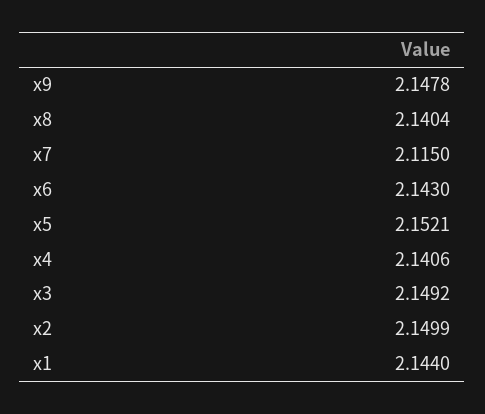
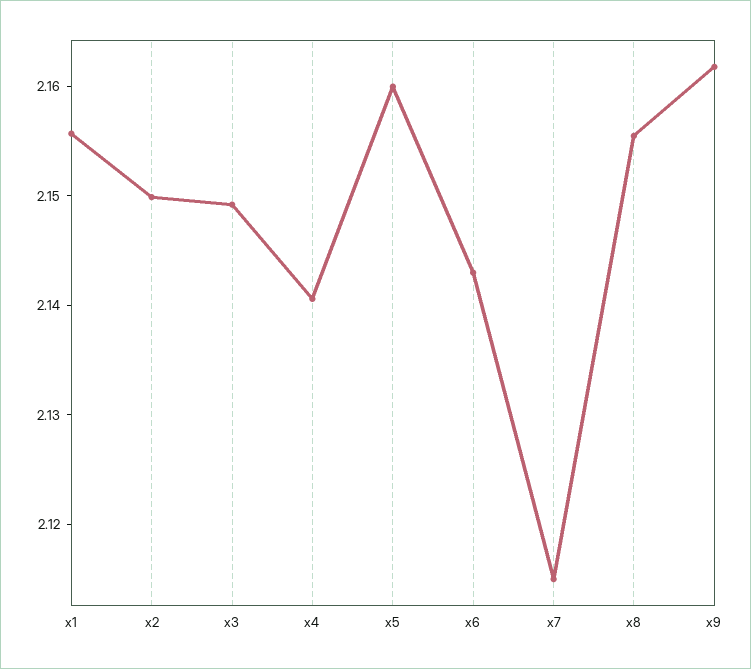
x9: 2.1478 -> 2.162
x8: 2.1404 -> 2.156
x5: 2.1521 -> 2.16
x1: 2.144 -> 2.156

